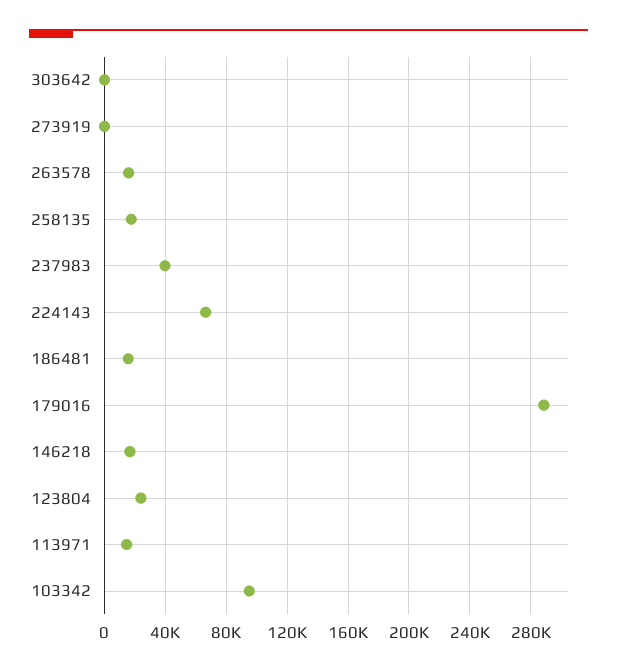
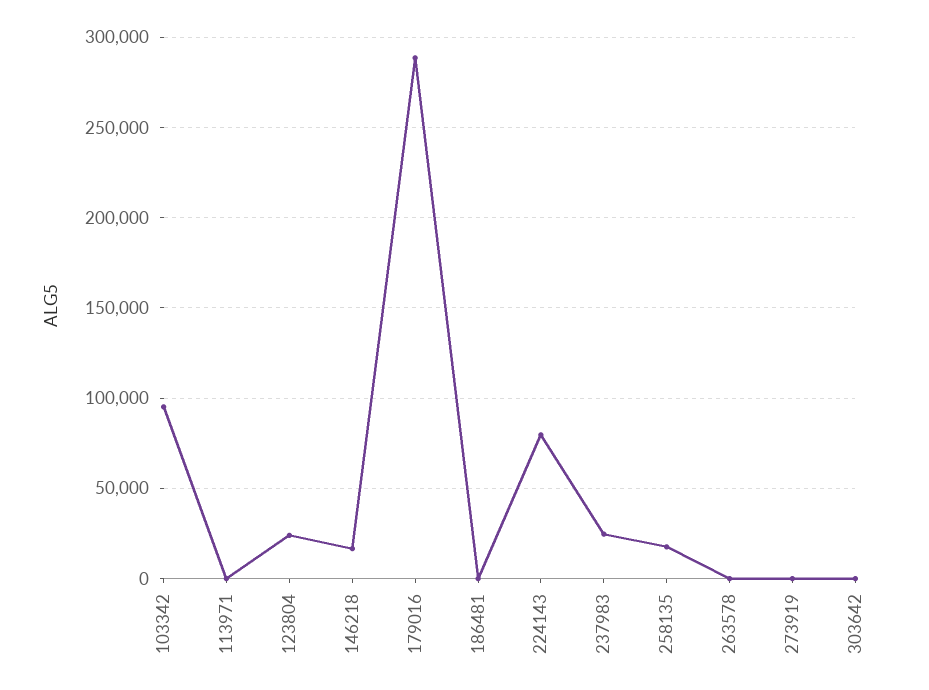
263578: 15000 -> 0
237983: 40000 -> 25000
224143: 65000 -> 80000
186481: 15000 -> 0
113971: 15000 -> 0

